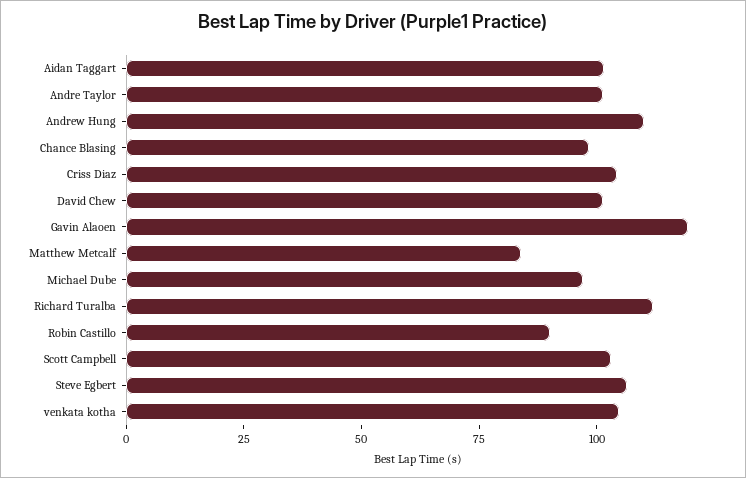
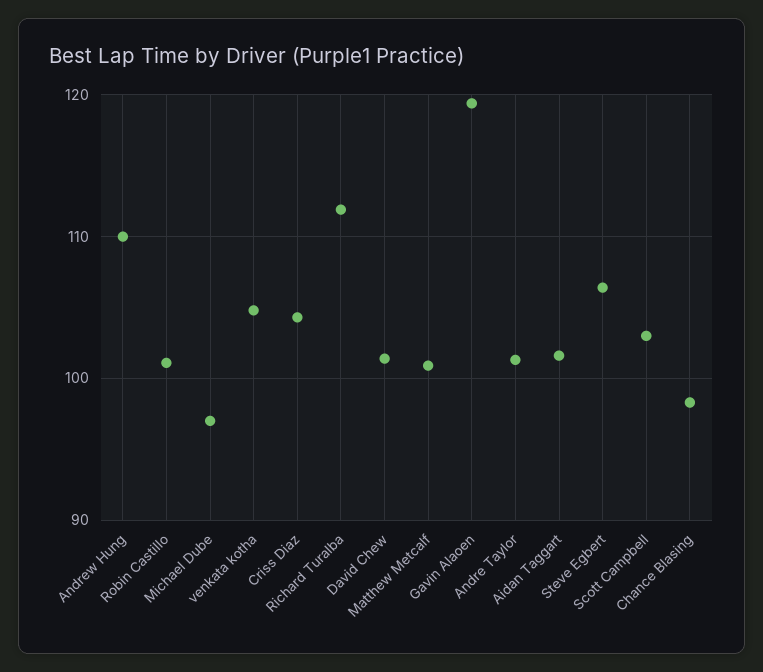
Matthew Metcalf: 85 -> 101
Robin Castillo: 90 -> 101

